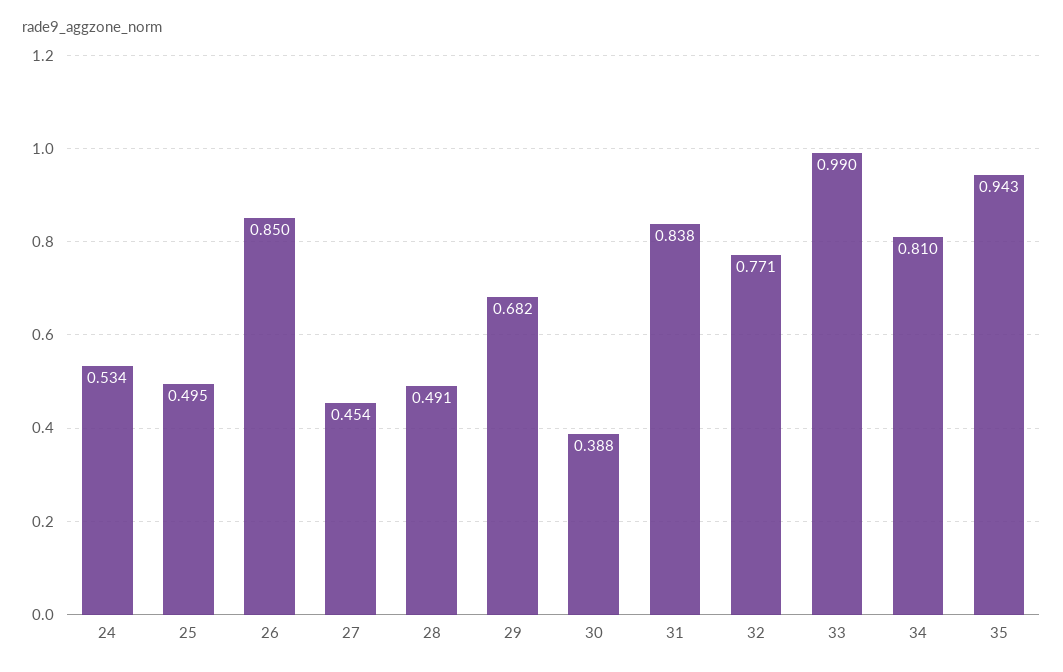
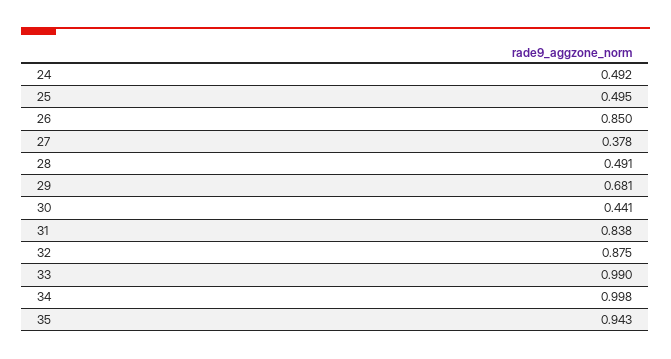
24: 0.534 -> 0.492
27: 0.454 -> 0.378
29: 0.682 -> 0.681
30: 0.388 -> 0.441
32: 0.771 -> 0.875
34: 0.81 -> 0.998

